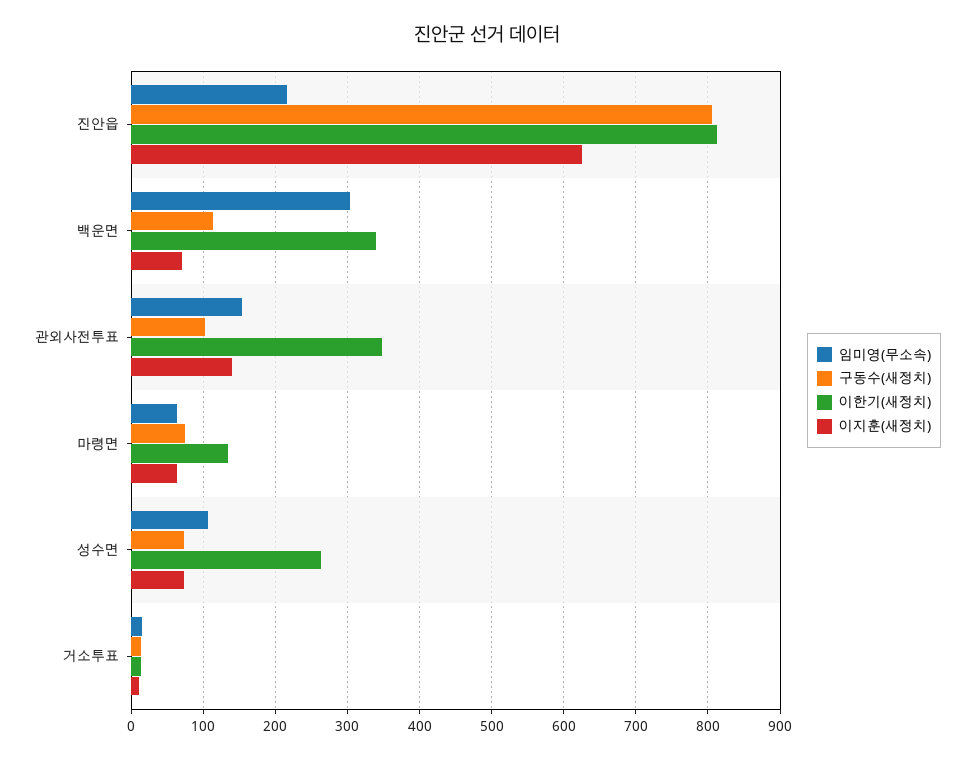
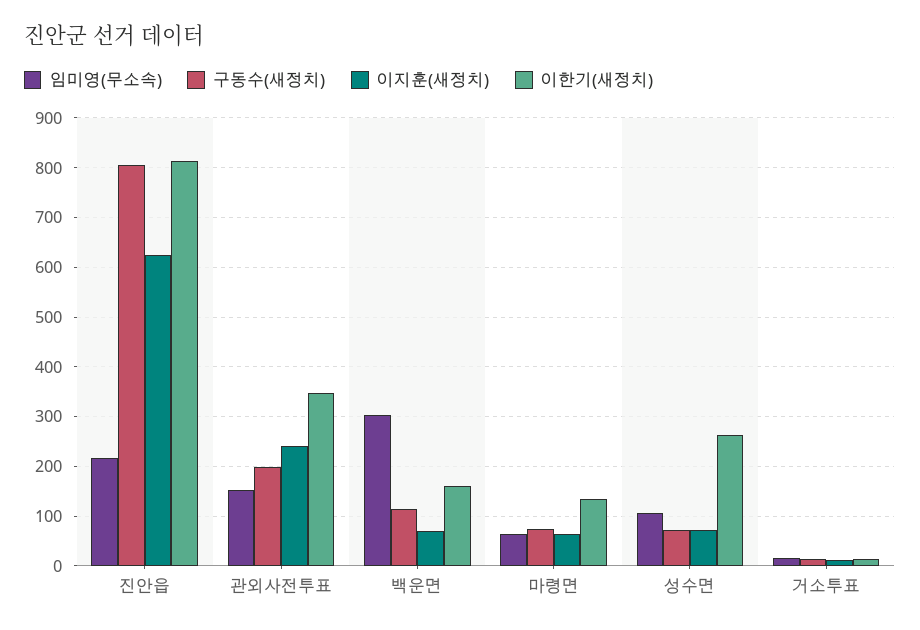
이한기(새정치), 백운면: 340 -> 160
구동수(새정치), 관외사전투표: 100 -> 200
이지훈(새정치), 관외사전투표: 140 -> 240

